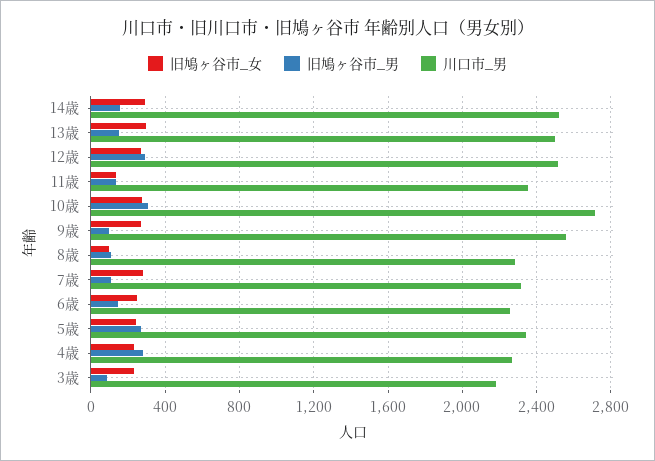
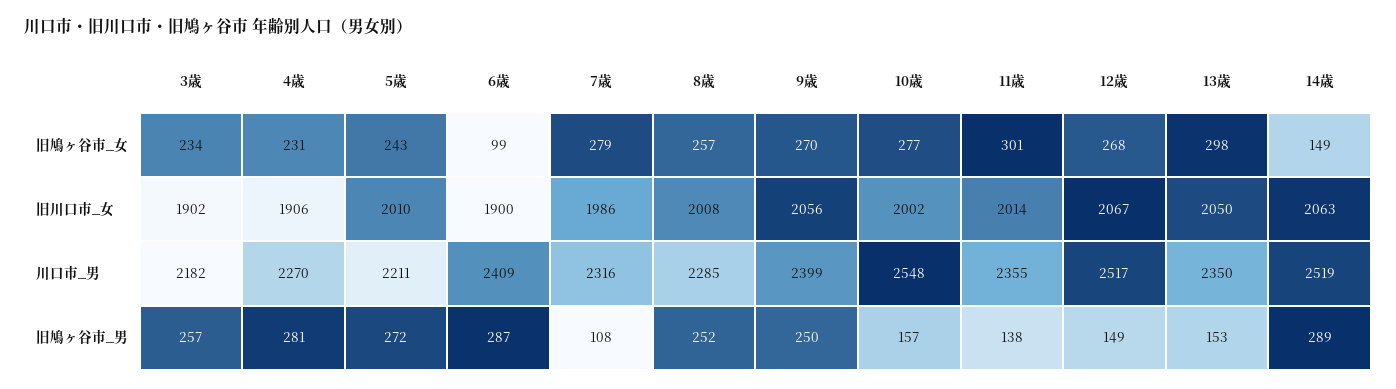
旧鳩ヶ谷市_女, 14歳: 300 -> 149
旧鳩ヶ谷市_男, 14歳: 150 -> 289
川口市_男, 13歳: 2500 -> 2350
旧鳩ヶ谷市_男, 12歳: 300 -> 149
旧鳩ヶ谷市_女, 11歳: 150 -> 301
旧鳩ヶ谷市_男, 10歳: 300 -> 157
川口市_男, 10歳: 2700 -> 2548
旧鳩ヶ谷市_男, 9歳: 100 -> 250
川口市_男, 9歳: 2550 -> 2399
旧鳩ヶ谷市_女, 8歳: 100 -> 257
旧鳩ヶ谷市_男, 8歳: 100 -> 252
旧鳩ヶ谷市_女, 6歳: 250 -> 99
旧鳩ヶ谷市_男, 6歳: 150 -> 287
川口市_男, 6歳: 2250 -> 2409
川口市_男, 5歳: 2350 -> 2211
旧鳩ヶ谷市_男, 3歳: 100 -> 257
旧川口市_女, 3歳: none -> 1902
旧川口市_女, 4歳: none -> 1906
旧川口市_女, 5歳: none -> 2010
旧川口市_女, 6歳: none -> 1900
旧川口市_女, 7歳: none -> 1986
旧川口市_女, 8歳: none -> 2008
旧川口市_女, 9歳: none -> 2056
旧川口市_女, 10歳: none -> 2002
旧川口市_女, 11歳: none -> 2014
旧川口市_女, 12歳: none -> 2067
旧川口市_女, 13歳: none -> 2050
旧川口市_女, 14歳: none -> 2063

